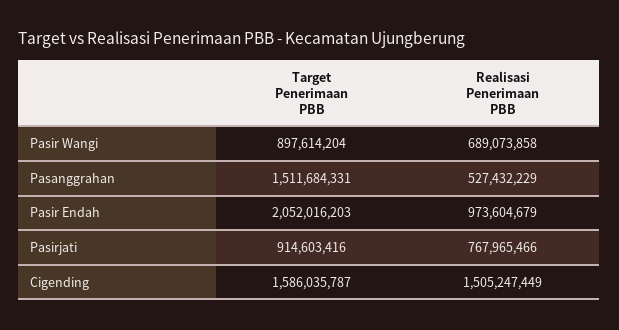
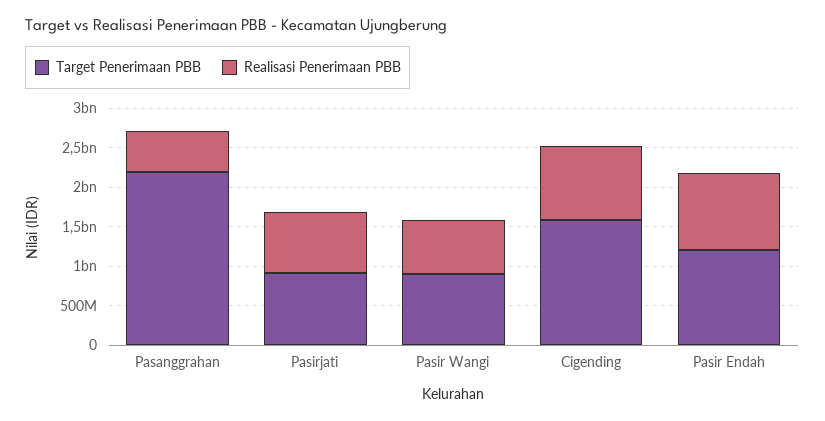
Target Penerimaan PBB, Pasanggrahan: 1511684331 -> 2250000000
Target Penerimaan PBB, Pasir Endah: 2052016203 -> 1250000000
Realisasi Penerimaan PBB, Cigending: 1505247449 -> 1000000000

